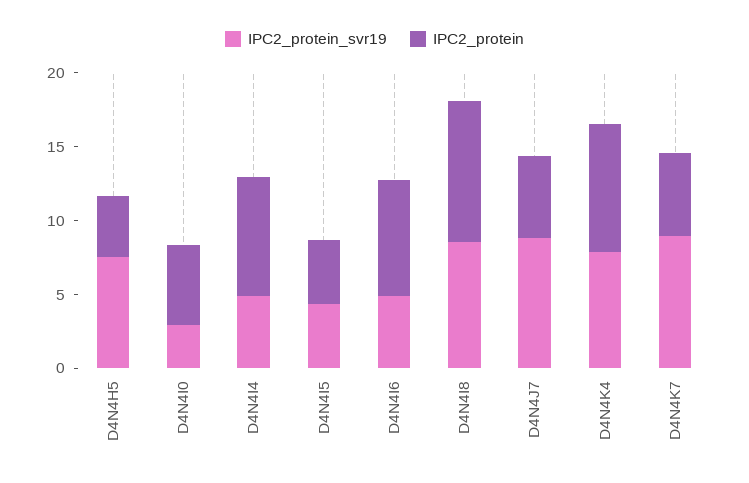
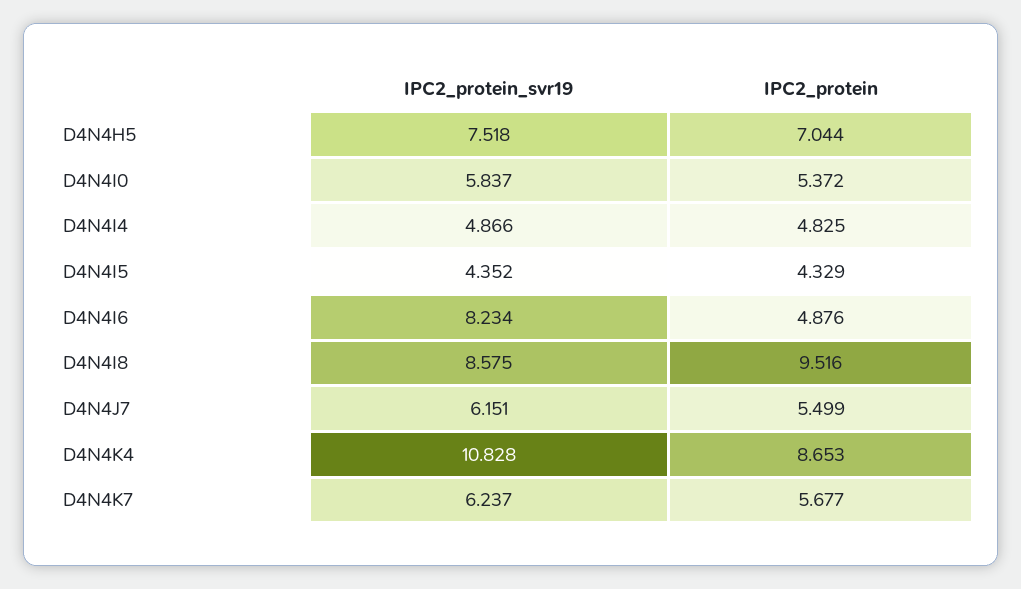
IPC2_protein, D4N4H5: 4 -> 7.044
IPC2_protein_svr19, D4N4I0: 3 -> 5.837
IPC2_protein, D4N4I4: 8 -> 4.825
IPC2_protein_svr19, D4N4I6: 5 -> 8.234
IPC2_protein, D4N4I6: 8 -> 4.876
IPC2_protein_svr19, D4N4J7: 9 -> 6.151
IPC2_protein_svr19, D4N4K4: 8 -> 10.828
IPC2_protein_svr19, D4N4K7: 9 -> 6.237

